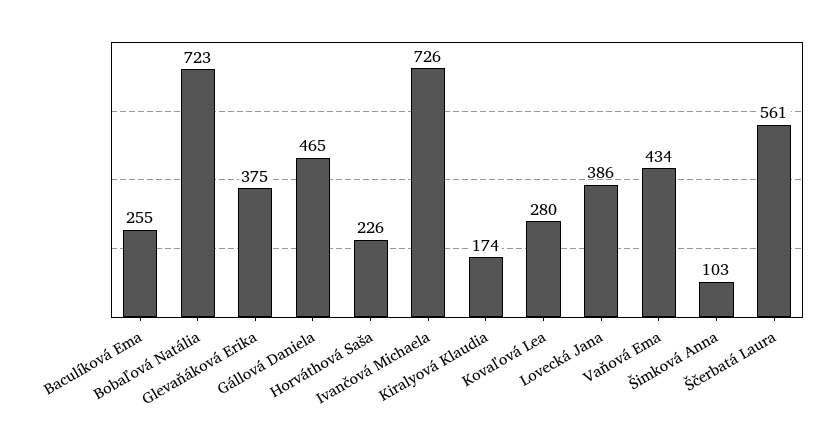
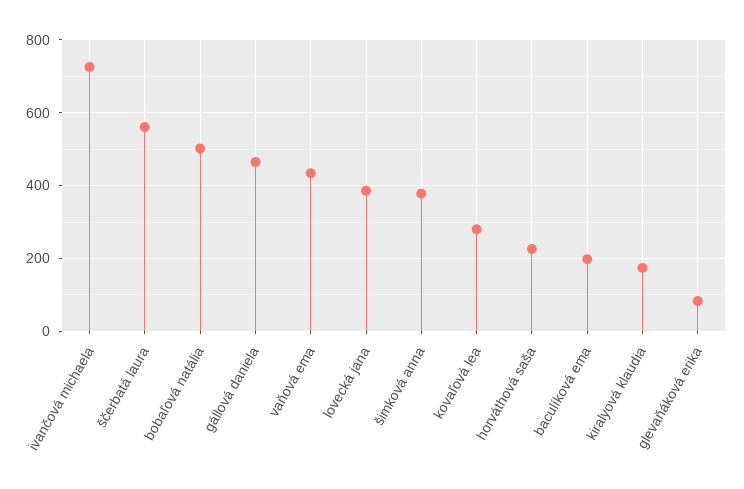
Baculíková Ema: 255 -> 200
Bobaľová Natália: 723 -> 500
Glevaňáková Erika: 375 -> 80
Šimková Anna: 103 -> 380

